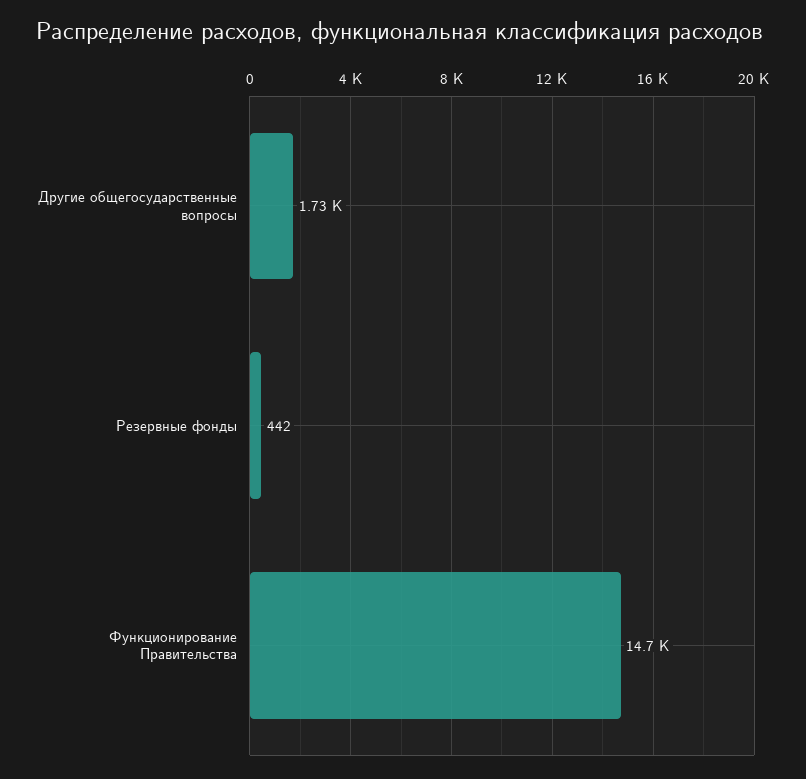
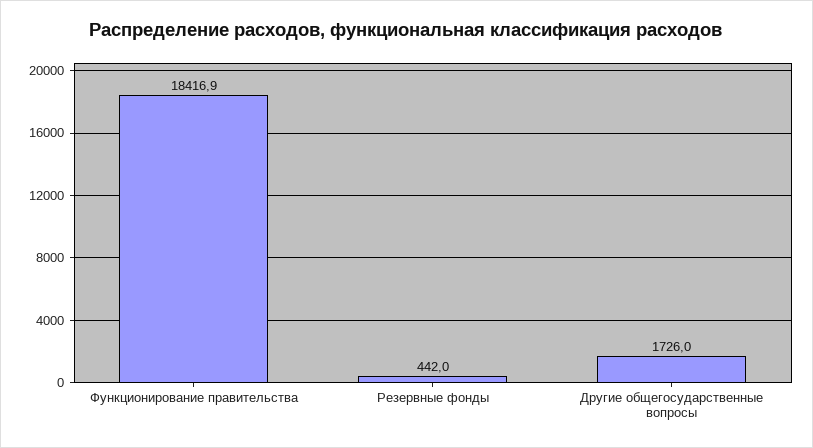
Функционирование Правительства: 14700 -> 18416.9

